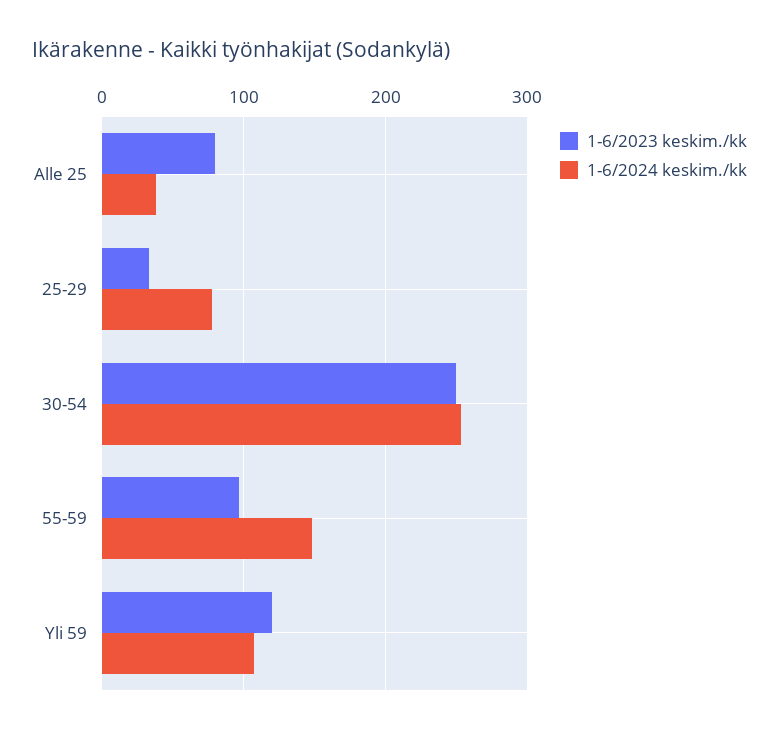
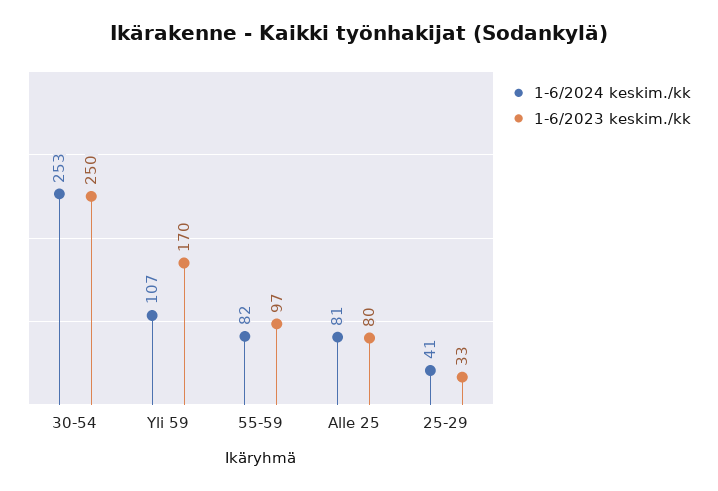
1-6/2024 keskim./kk, Alle 25: 40 -> 81
1-6/2024 keskim./kk, 25-29: 80 -> 41
1-6/2024 keskim./kk, 55-59: 150 -> 82
1-6/2023 keskim./kk, Yli 59: 120 -> 170

